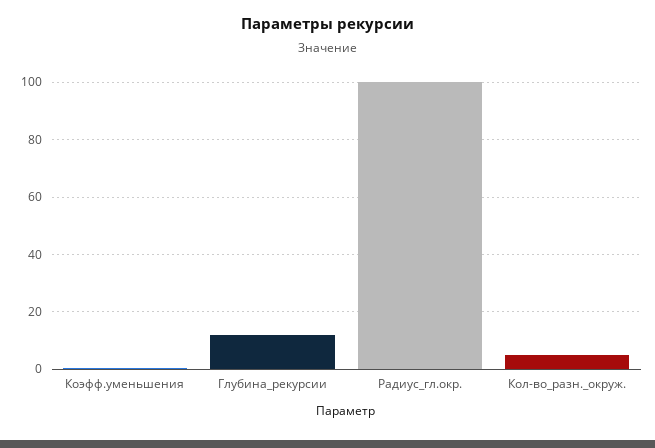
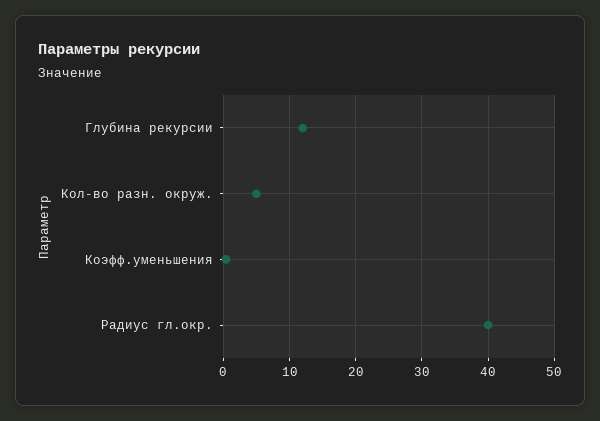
Радиус_гл.окр.: 100 -> 40

